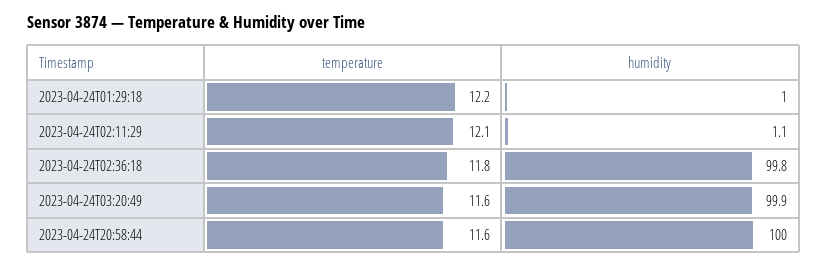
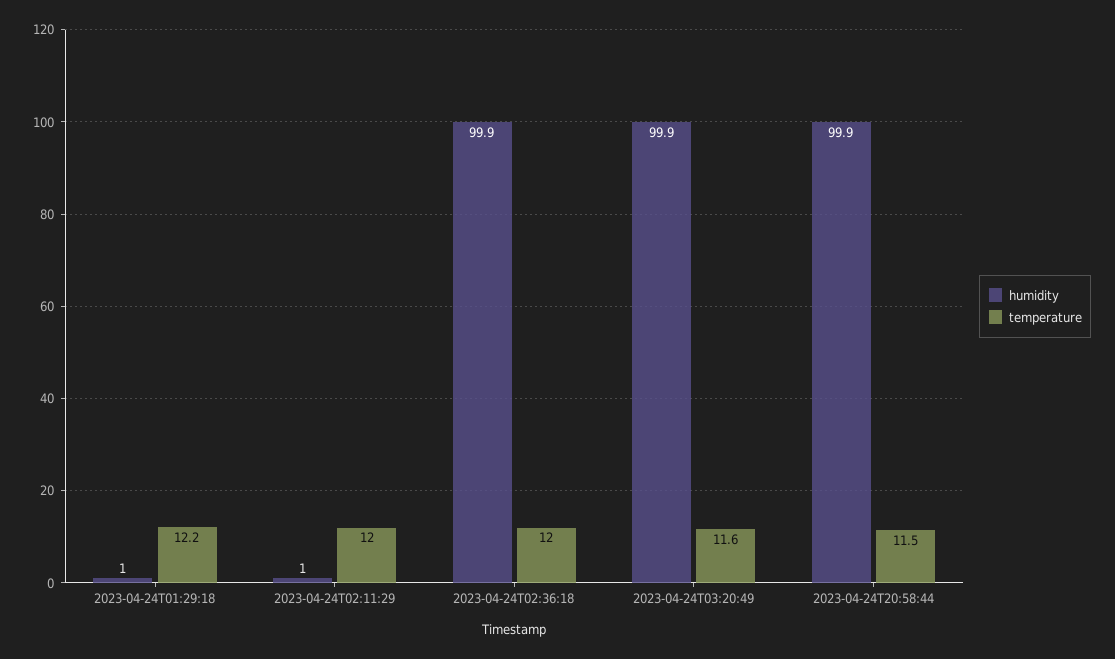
temperature, 2023-04-24T02:11:29: 12.1 -> 12
humidity, 2023-04-24T02:11:29: 1.1 -> 1
temperature, 2023-04-24T02:36:18: 11.8 -> 12
humidity, 2023-04-24T02:36:18: 99.8 -> 99.9
temperature, 2023-04-24T20:58:44: 11.6 -> 11.5
humidity, 2023-04-24T20:58:44: 100 -> 99.9

